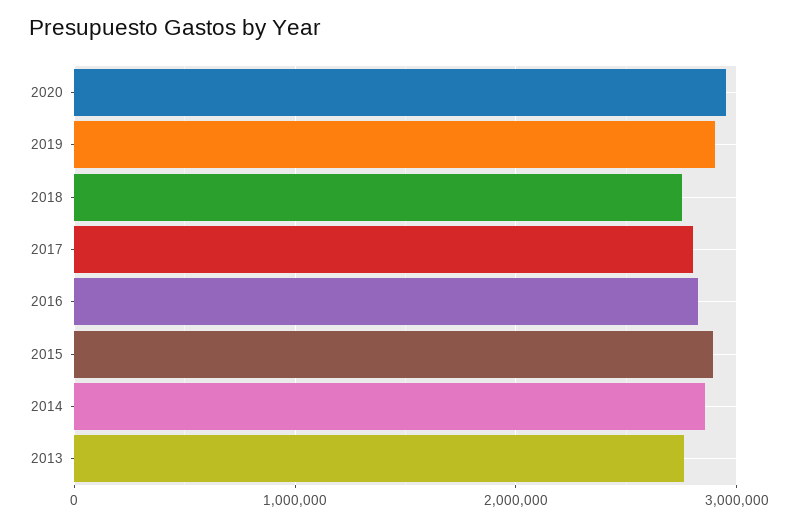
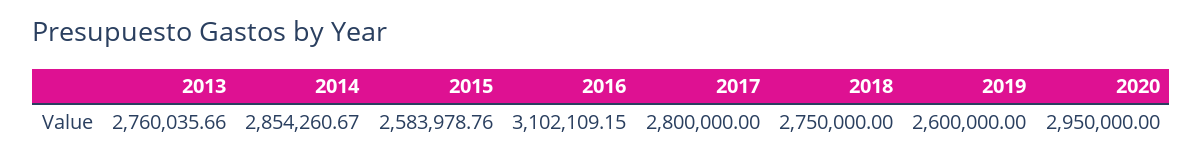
2019: 2900000 -> 2600000
2016: 2800000 -> 3102109.15
2015: 2900000 -> 2583978.76

